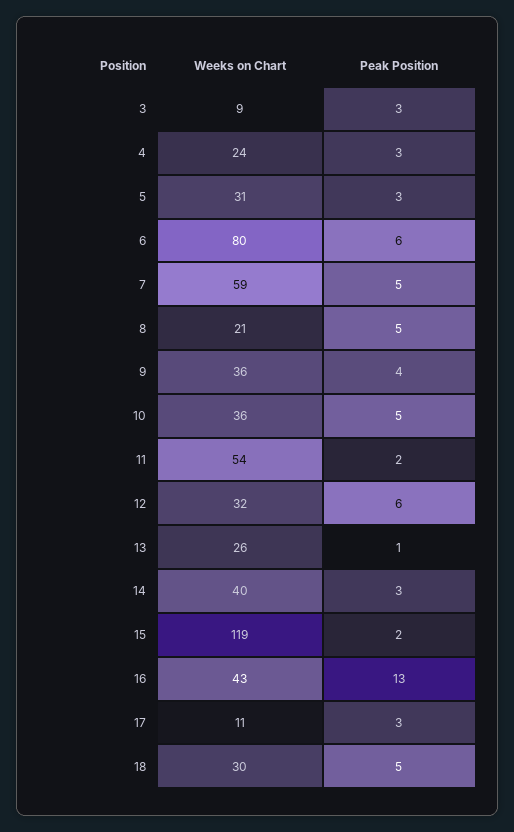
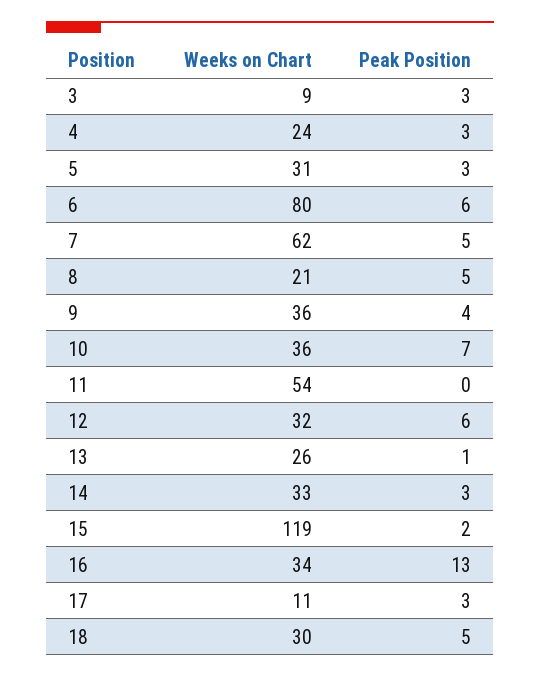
Weeks on Chart, 7: 59 -> 62
Peak Position, 10: 5 -> 7
Peak Position, 11: 2 -> 0
Weeks on Chart, 14: 40 -> 33
Weeks on Chart, 16: 43 -> 34

